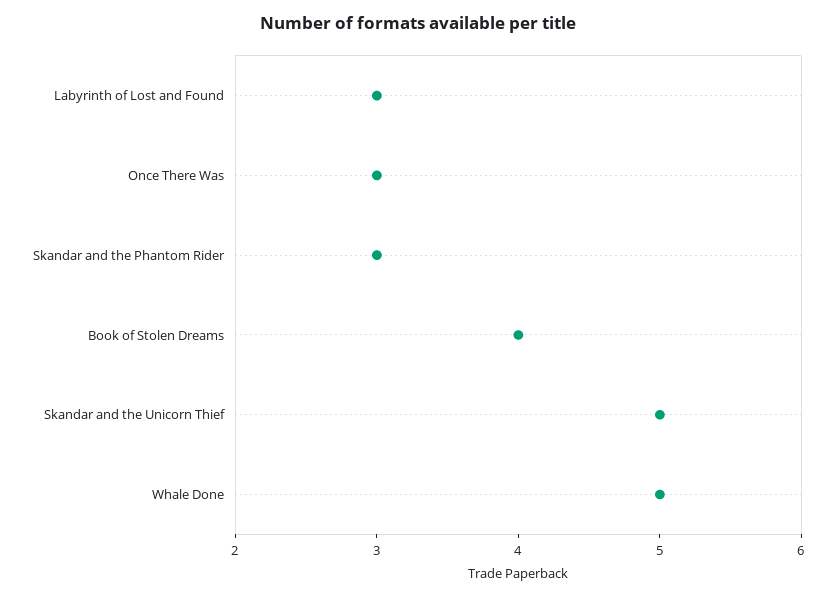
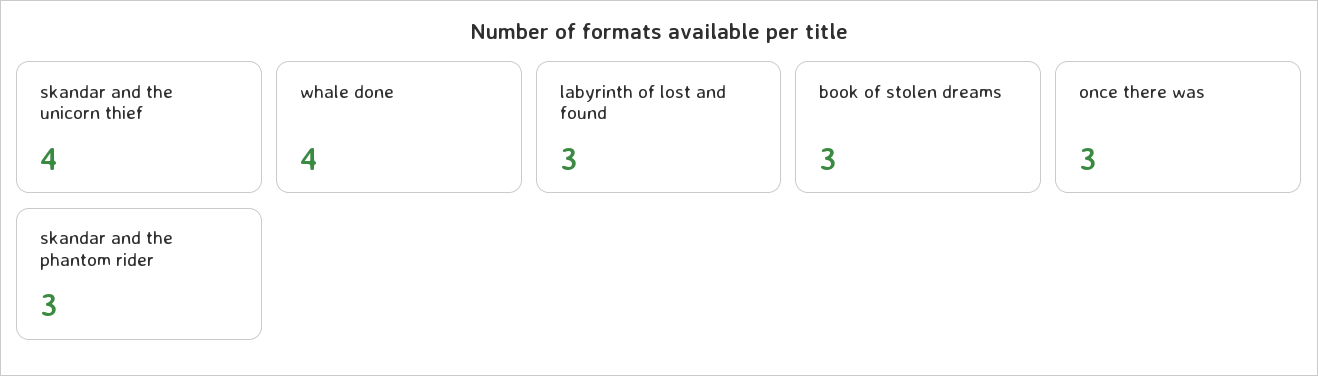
Book of Stolen Dreams: 4 -> 3
Skandar and the Unicorn Thief: 5 -> 4
Whale Done: 5 -> 4

